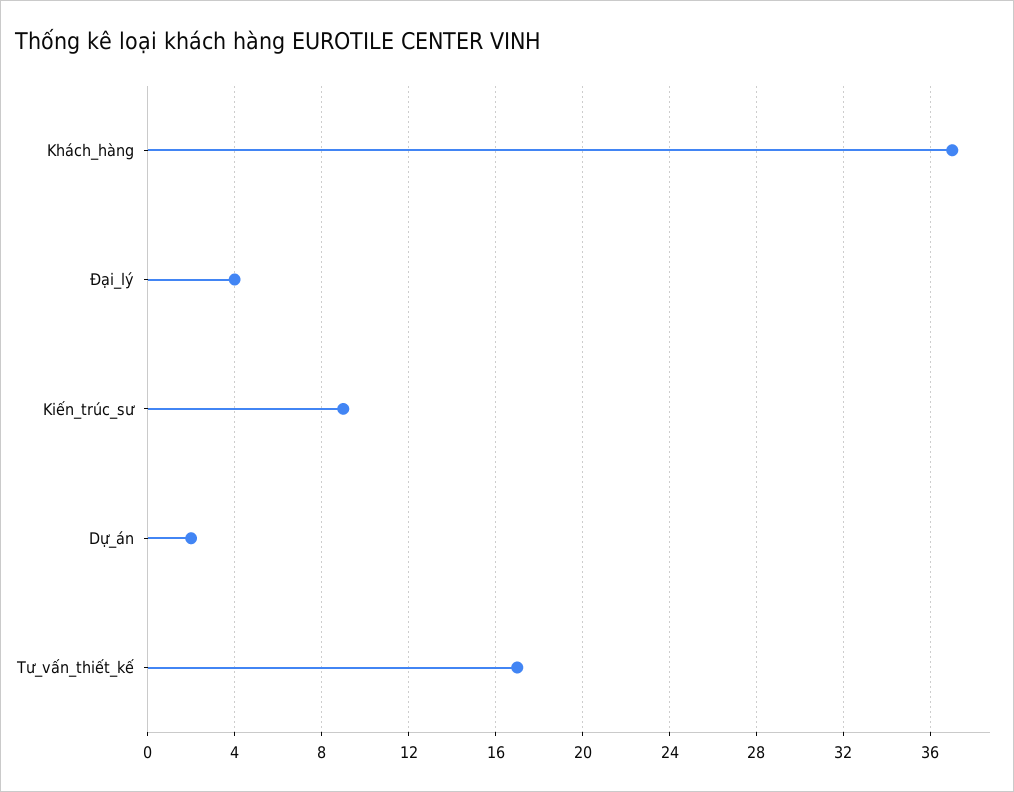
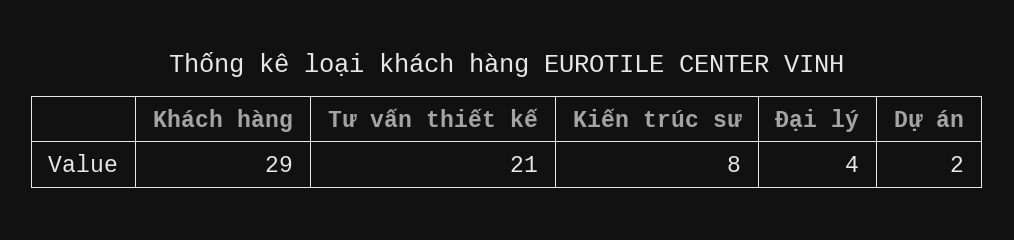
Khách_hàng: 37 -> 29
Kiến_trúc_sư: 9 -> 8
Tư_vấn_thiết_kế: 17 -> 21

